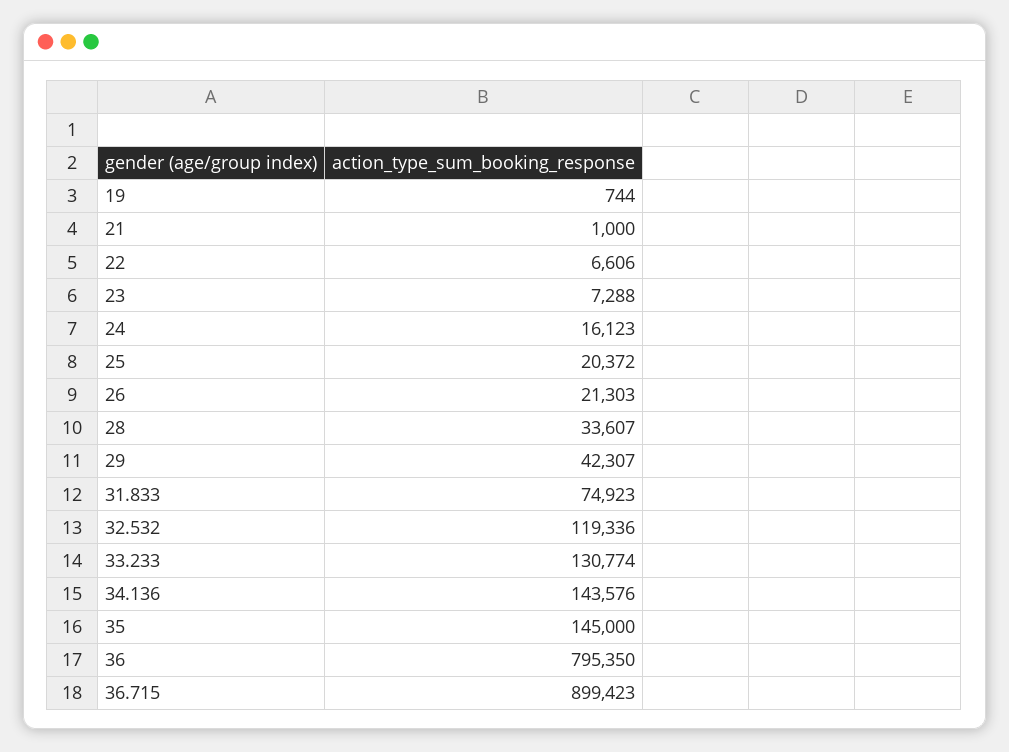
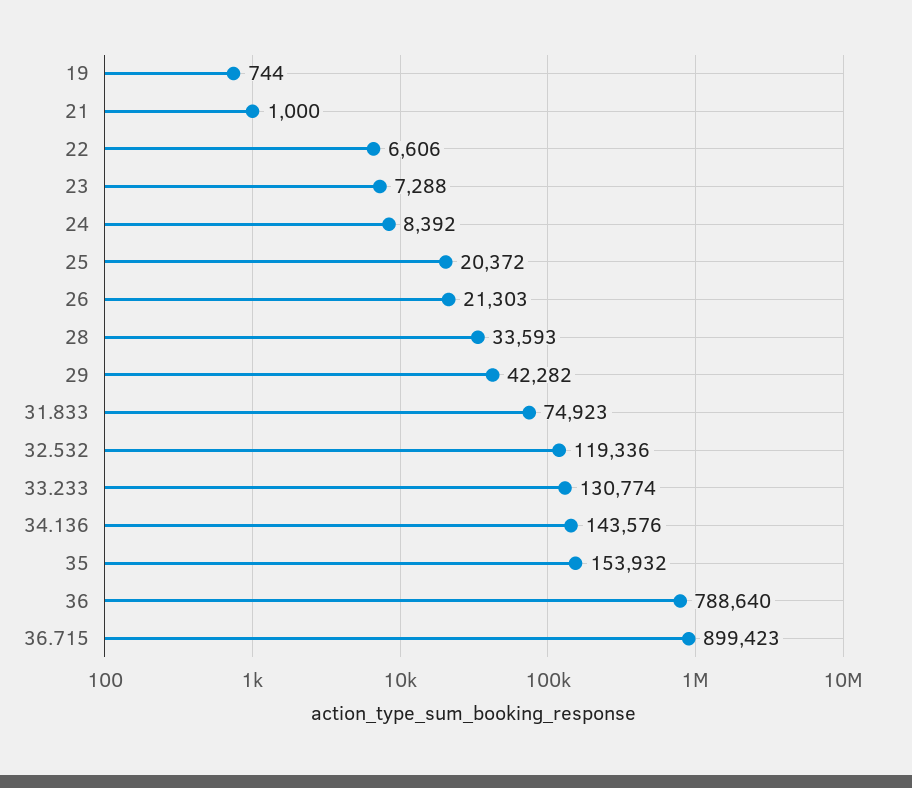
24: 16123 -> 8392
28: 33607 -> 33593
29: 42307 -> 42282
35: 145000 -> 153932
36: 795350 -> 788640

